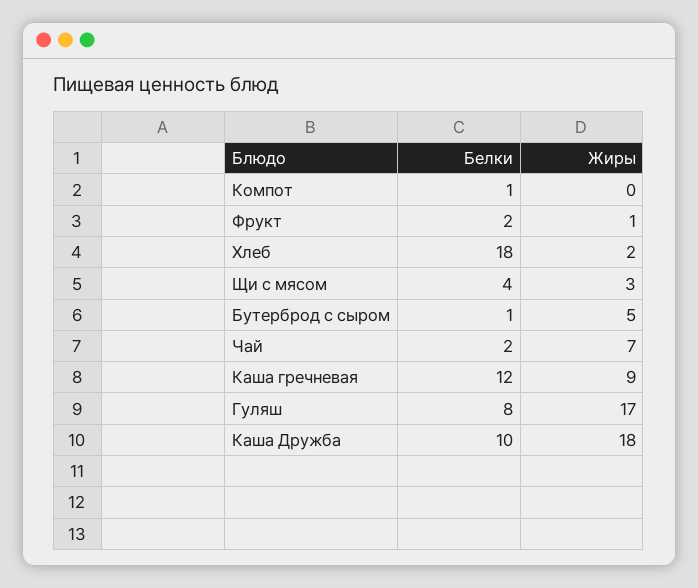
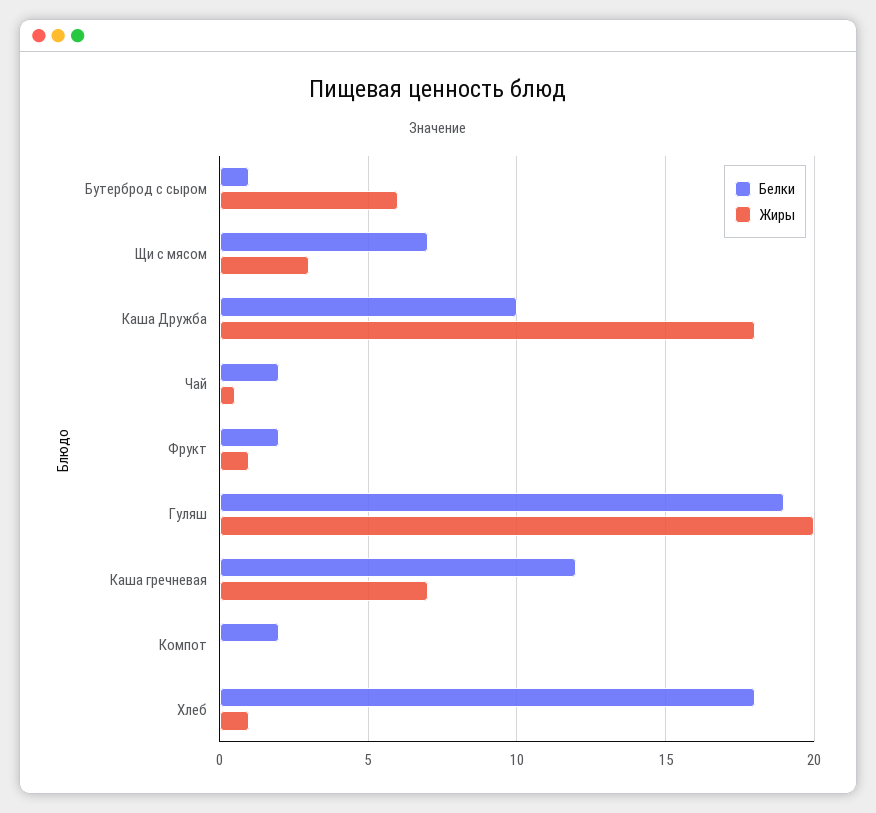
Белки, Компот: 1 -> 2
Жиры, Хлеб: 2 -> 1
Белки, Щи с мясом: 4 -> 7
Жиры, Бутерброд с сыром: 5 -> 6
Жиры, Чай: 7 -> 0.5
Жиры, Каша гречневая: 9 -> 7
Белки, Гуляш: 8 -> 19
Жиры, Гуляш: 17 -> 20

